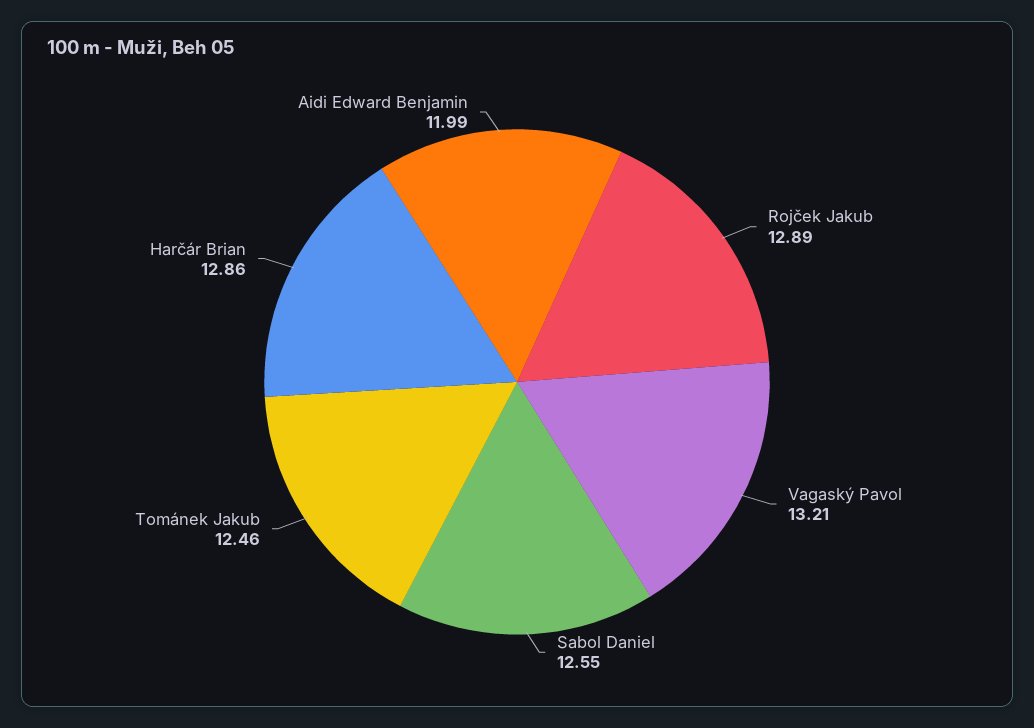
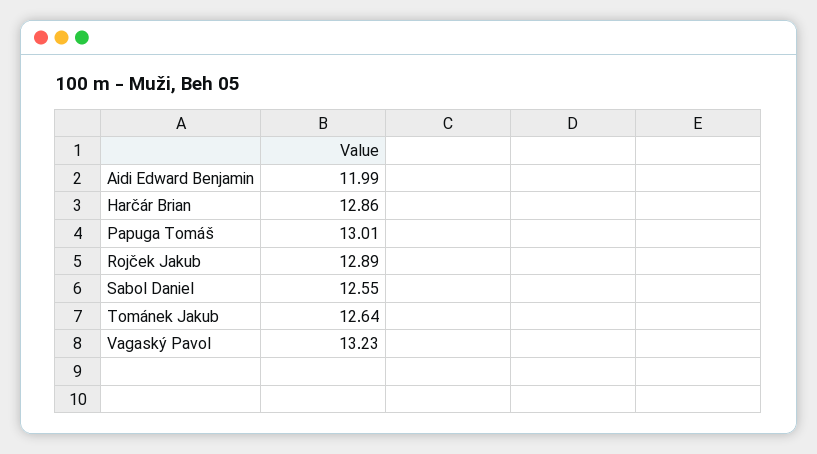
Vagaský Pavol: 13.21 -> 13.23
Tománek Jakub: 12.46 -> 12.64
Papuga Tomáš: none -> 13.01

